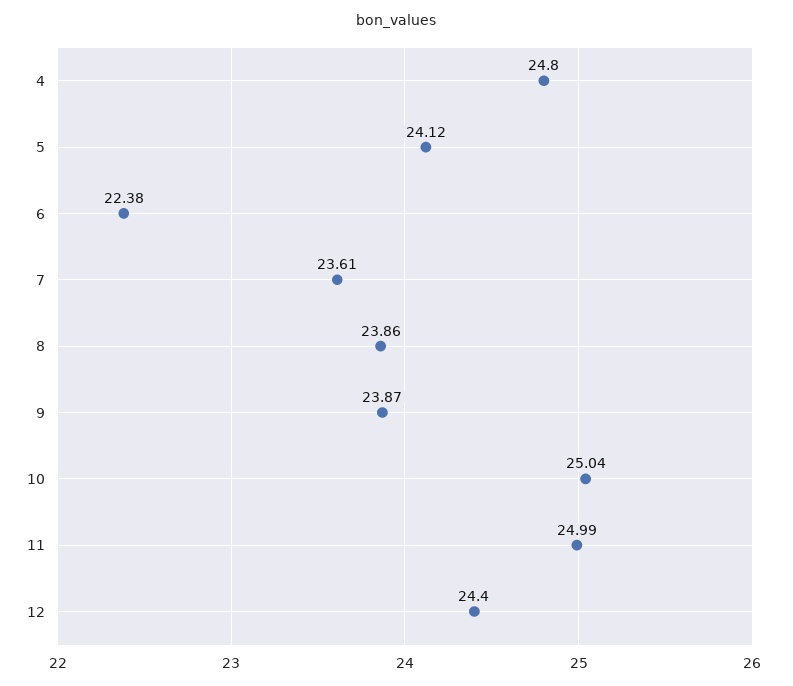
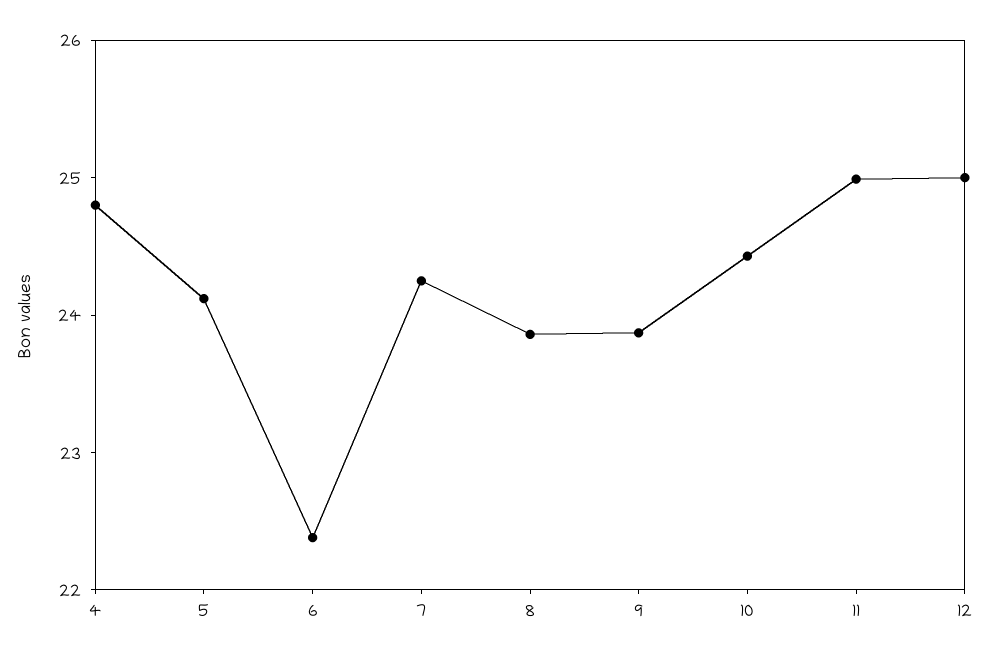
7: 23.61 -> 24.2
10: 25.04 -> 24.4
12: 24.4 -> 25

